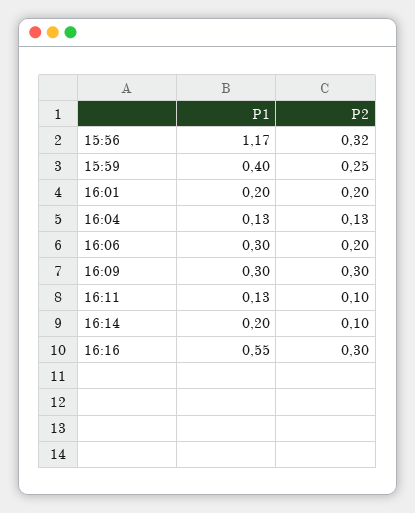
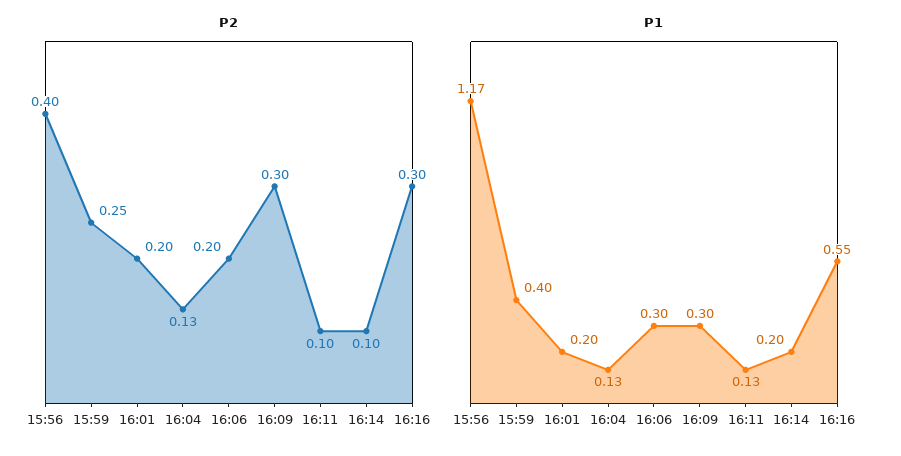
P2, 15:56: 0.32 -> 0.4

